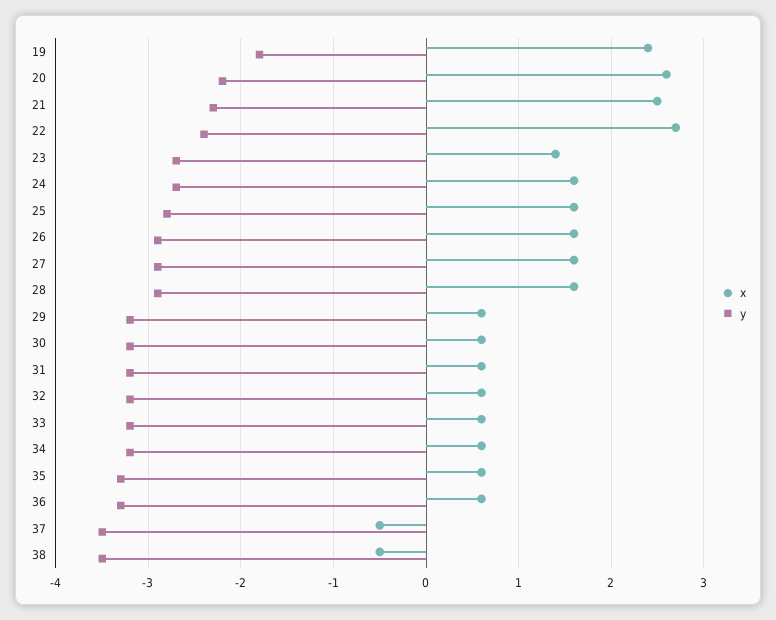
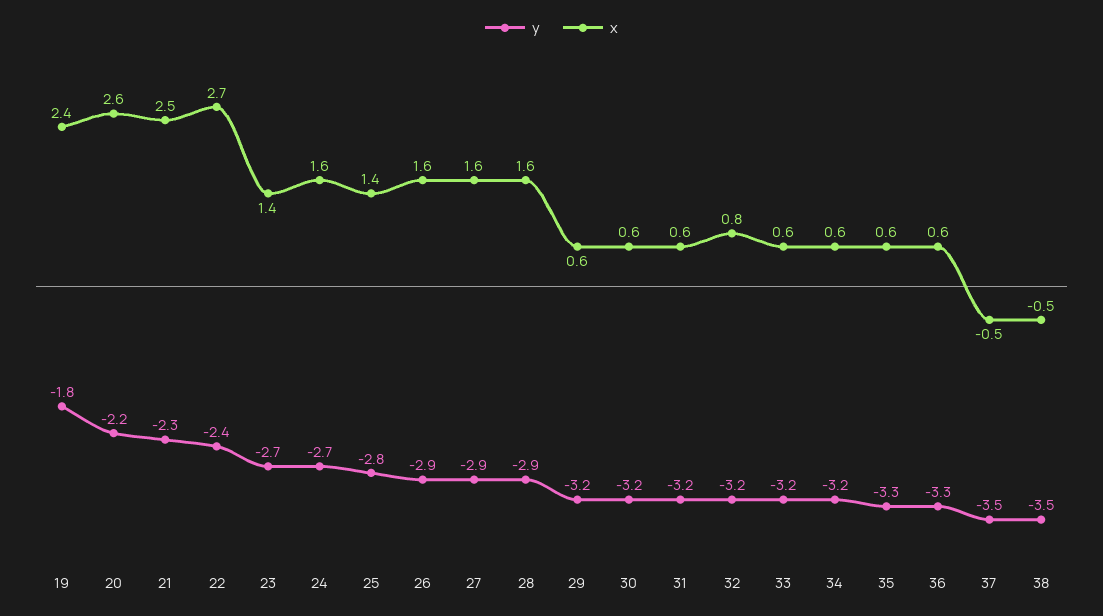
x, 25: 1.6 -> 1.4
x, 32: 0.6 -> 0.8

